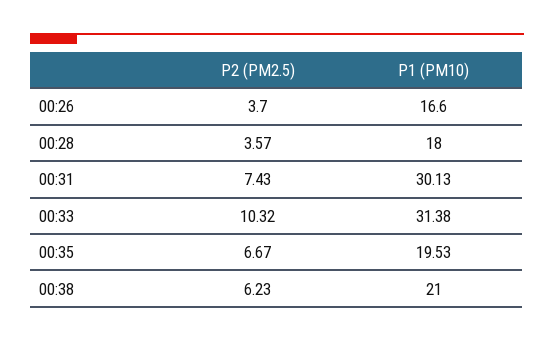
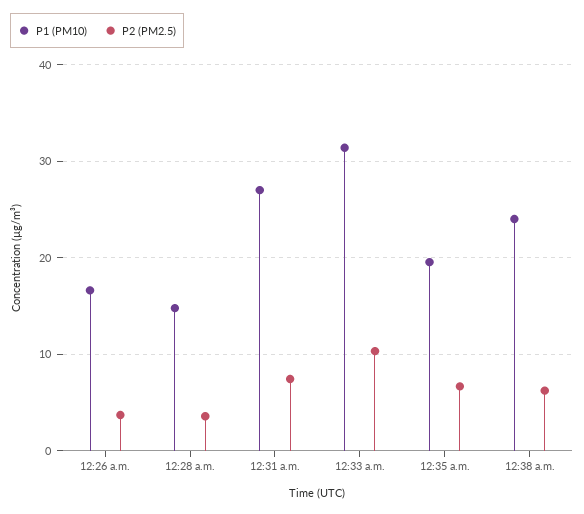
P1 (PM10), 00:28: 18 -> 15
P1 (PM10), 00:31: 30.13 -> 27
P1 (PM10), 00:38: 21 -> 24

